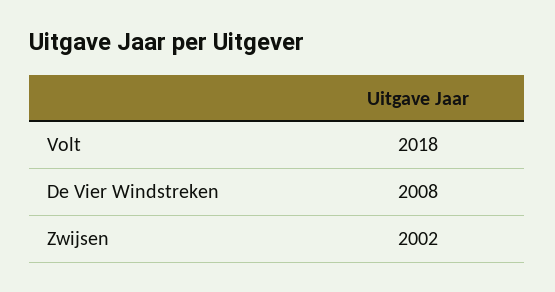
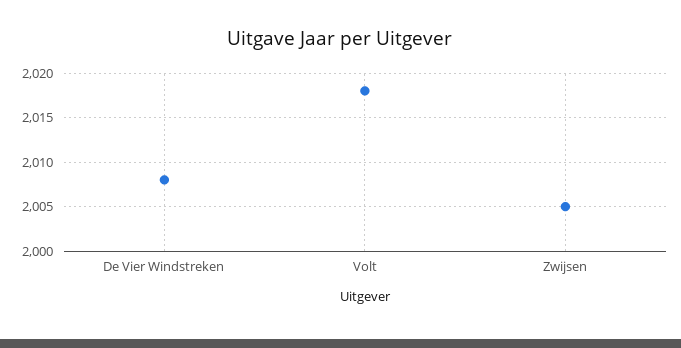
Zwijsen: 2002 -> 2005

